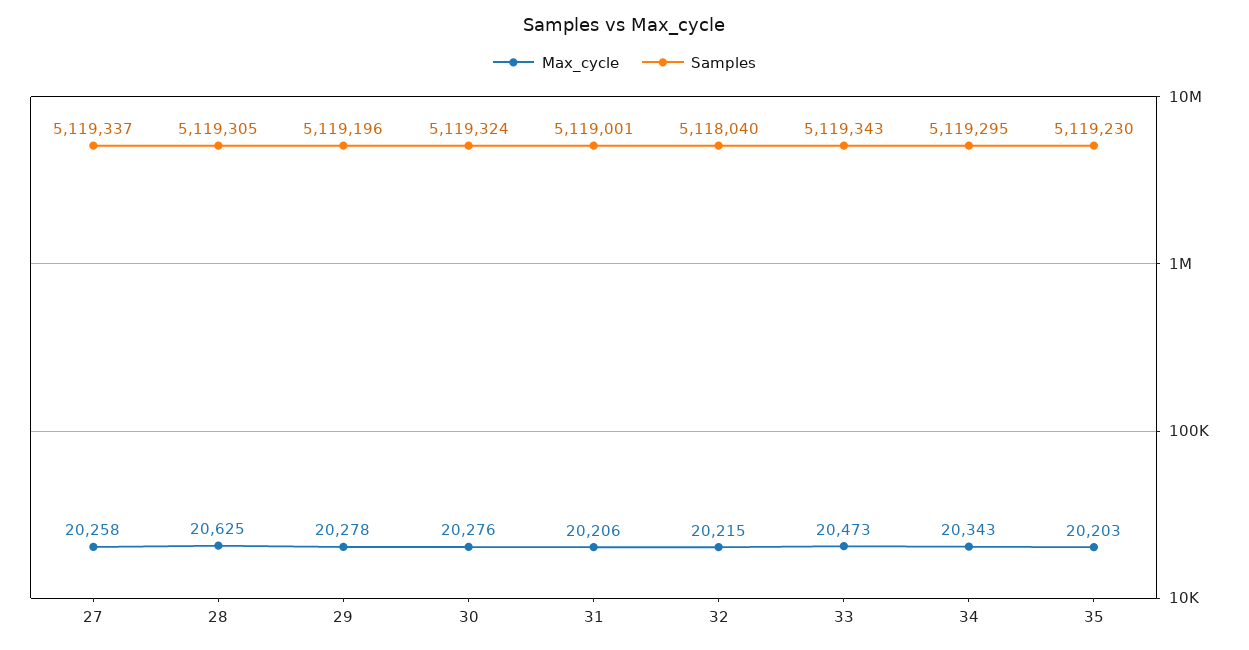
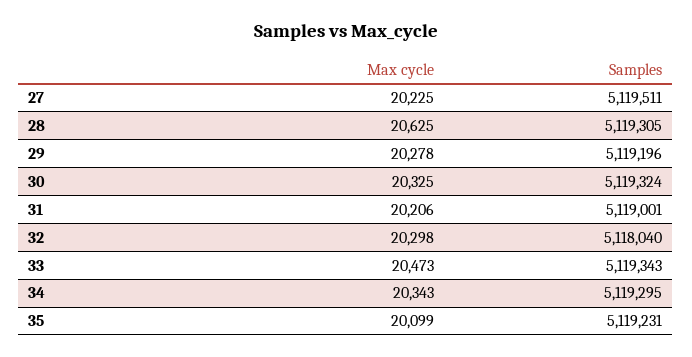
Max_cycle, 27: 20258 -> 20225
Samples, 27: 5119337 -> 5119511
Max_cycle, 30: 20276 -> 20325
Max_cycle, 32: 20215 -> 20298
Max_cycle, 35: 20203 -> 20099
Samples, 35: 5119230 -> 5119231

